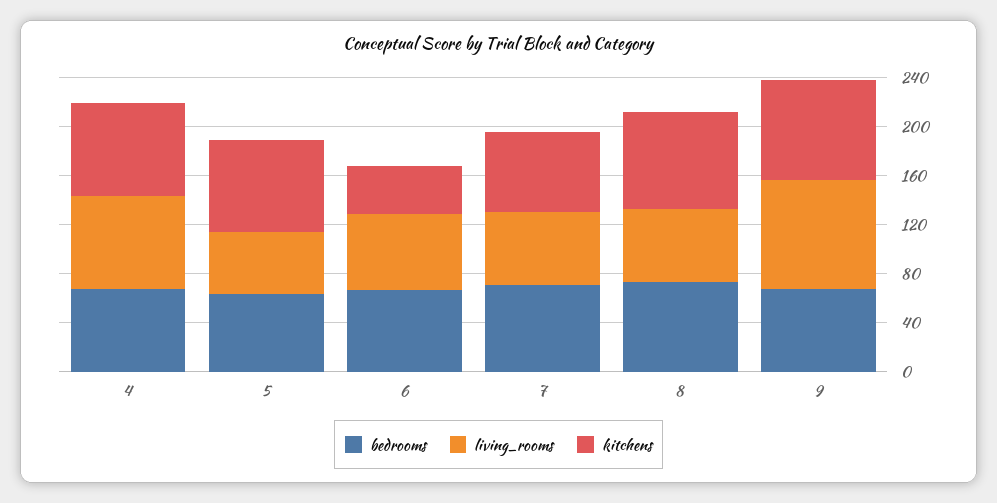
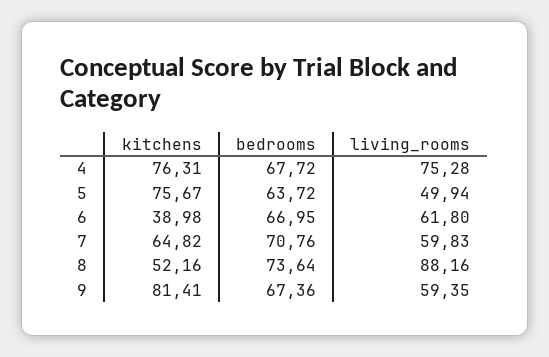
living_rooms, 8: 60 -> 88.16
kitchens, 8: 80 -> 52.16
living_rooms, 9: 90 -> 59.35

